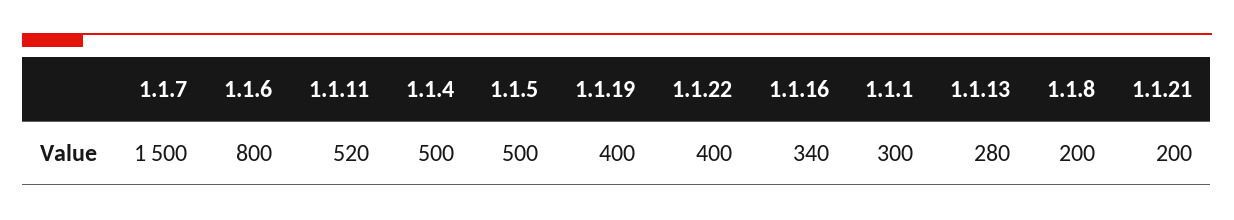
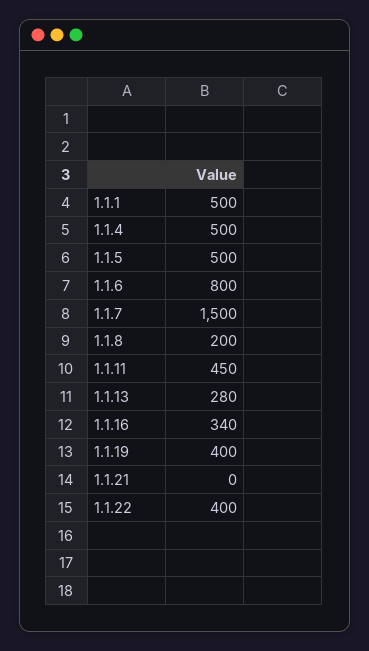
1.1.11: 520 -> 450
1.1.1: 300 -> 500
1.1.21: 200 -> 0

